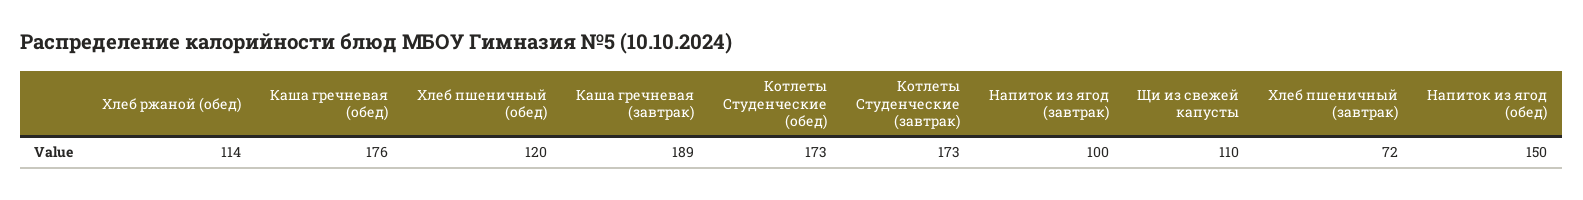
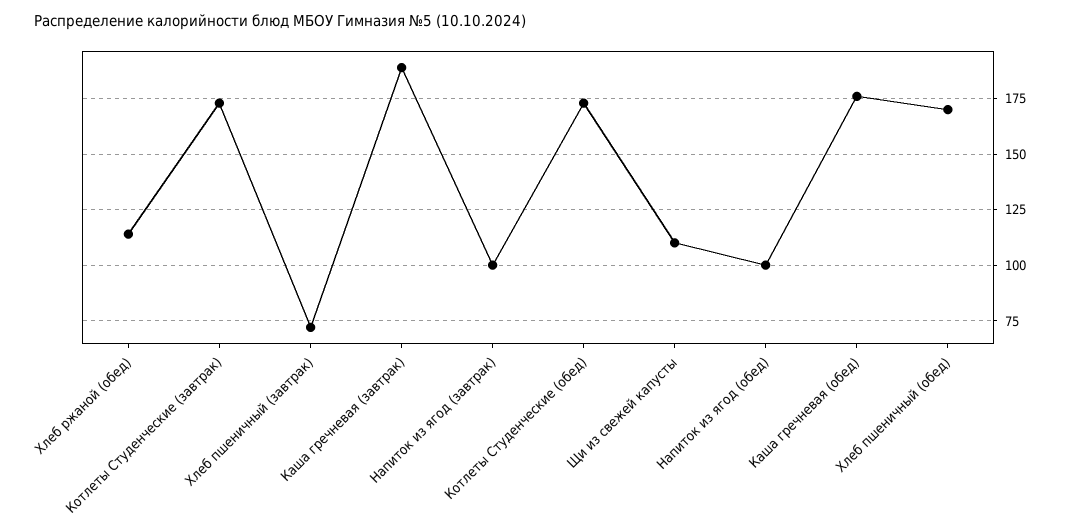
Хлеб пшеничный (обед): 120 -> 170
Напиток из ягод (обед): 150 -> 100

